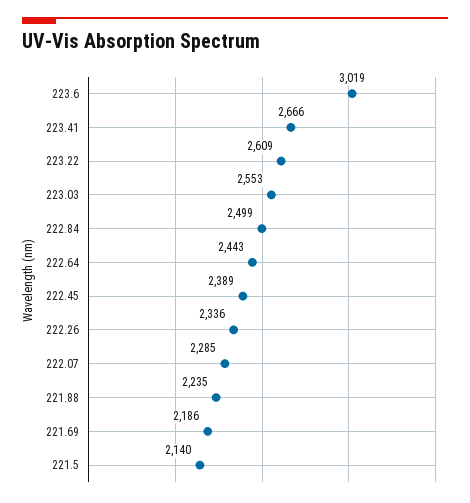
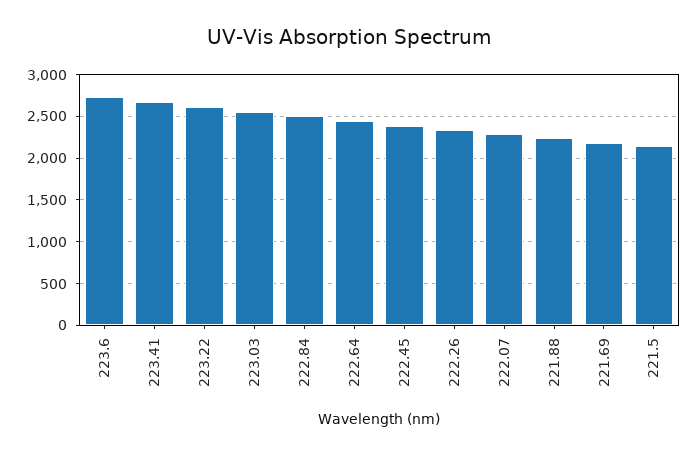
223.6: 3019 -> 2700

